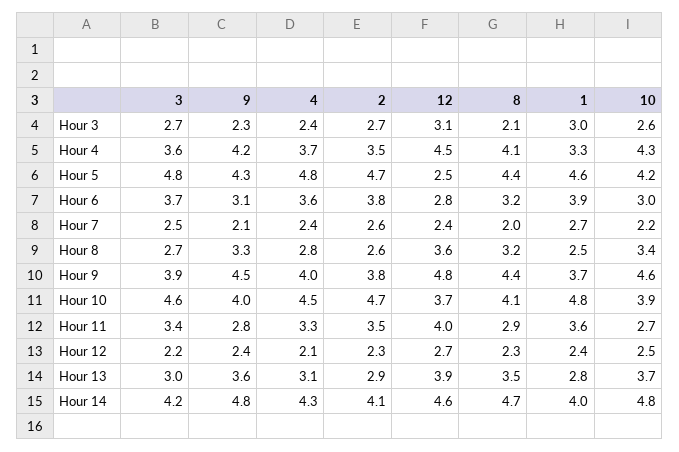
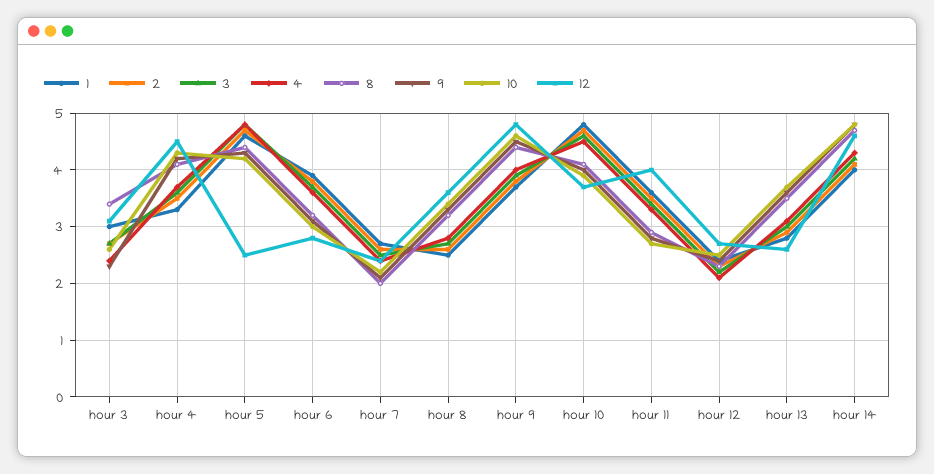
8, Hour 3: 2.1 -> 3.5
12, Hour 13: 3.9 -> 2.5

